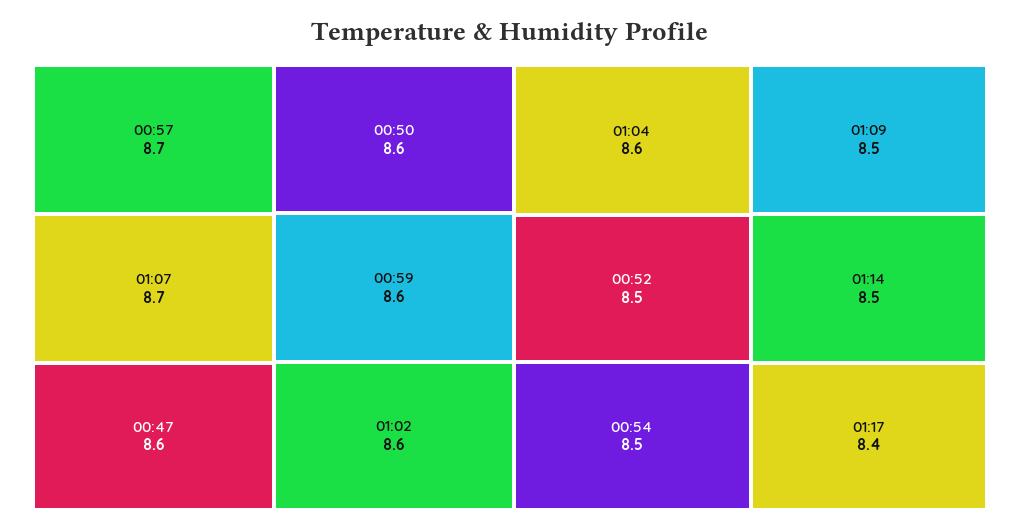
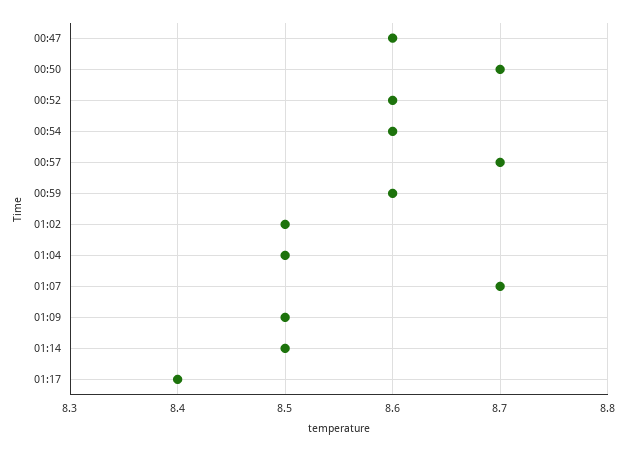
00:50: 8.6 -> 8.7
01:02: 8.6 -> 8.5
01:04: 8.6 -> 8.5
00:52: 8.5 -> 8.6
00:54: 8.5 -> 8.6

